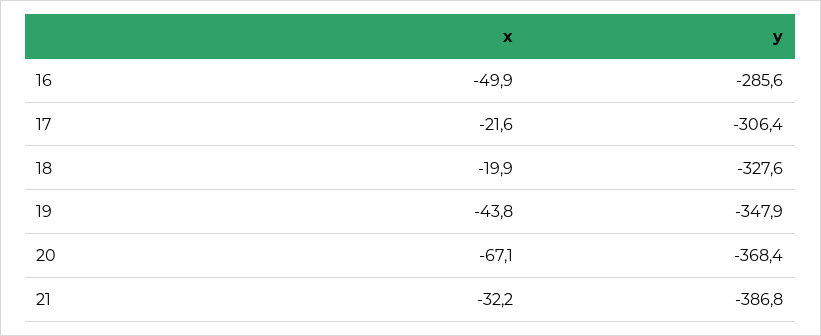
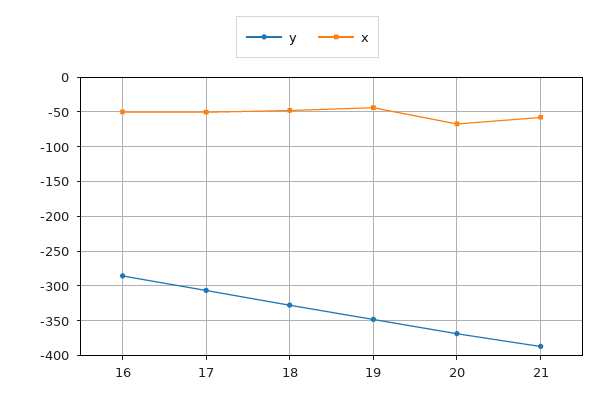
x, 17: -21.6 -> -50
x, 18: -19.9 -> -50
x, 21: -32.2 -> -60

